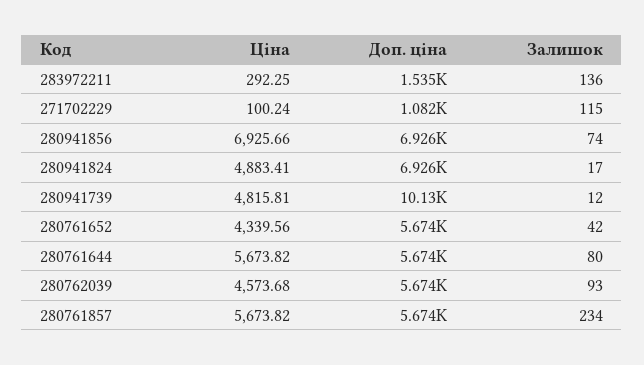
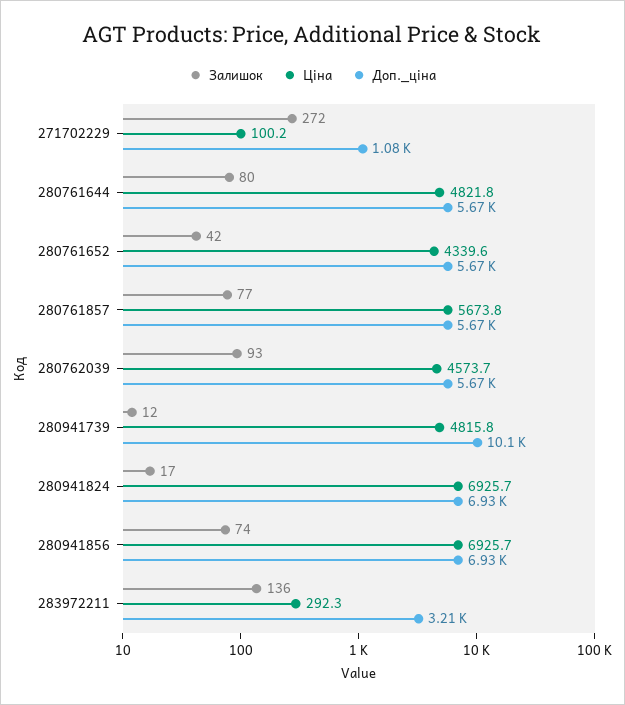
Доп. ціна, 283972211: 1535 -> 3210
Залишок, 271702229: 115 -> 272
Ціна, 280941824: 4883.41 -> 6925.7
Ціна, 280761644: 5673.82 -> 4821.8
Залишок, 280761857: 234 -> 77

